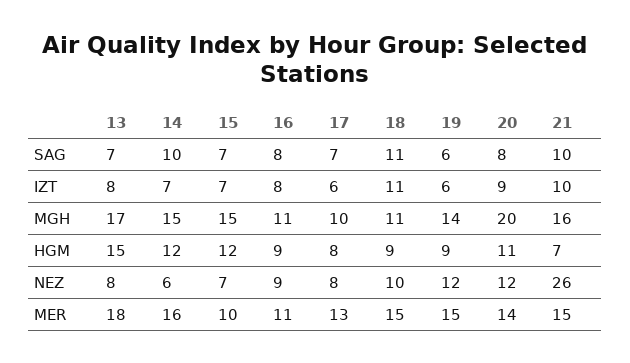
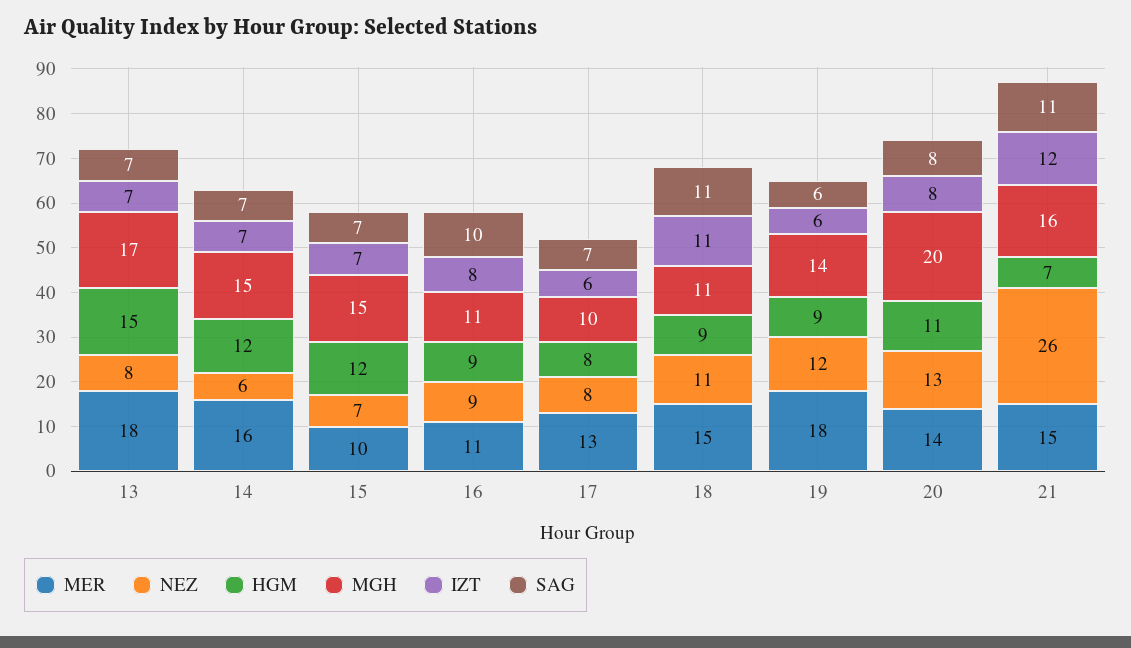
SAG, 14: 10 -> 7
SAG, 16: 8 -> 10
SAG, 21: 10 -> 11
IZT, 13: 8 -> 7
IZT, 20: 9 -> 8
IZT, 21: 10 -> 12
NEZ, 18: 10 -> 11
NEZ, 20: 12 -> 13
MER, 19: 15 -> 18

